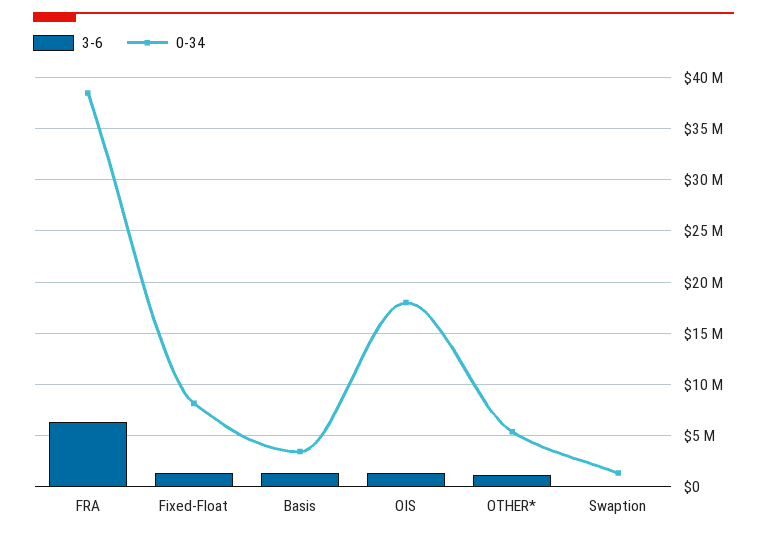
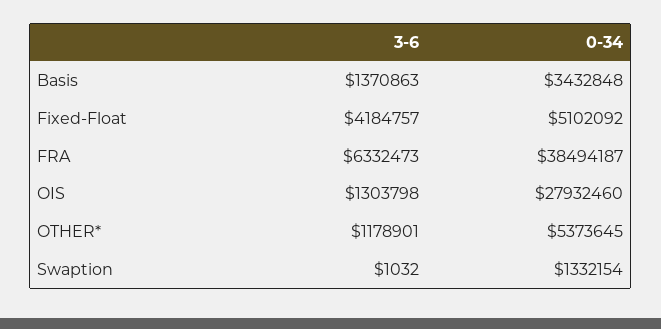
3-6, Fixed-Float: 1000000 -> 4184757
0-34, Fixed-Float: 8000000 -> 5102092
0-34, OIS: 18000000 -> 27932460

